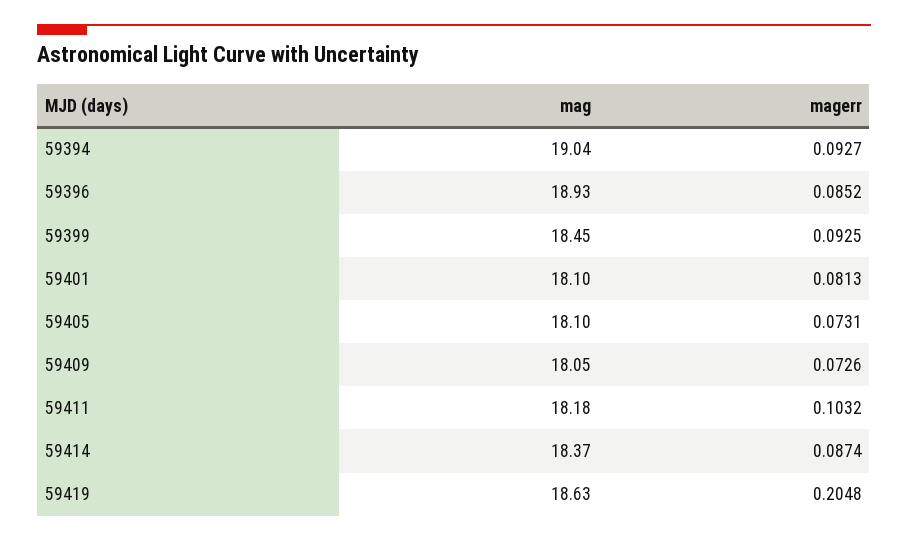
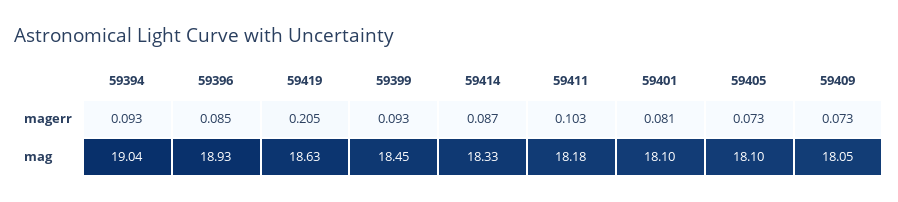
mag, 59414: 18.37 -> 18.33

